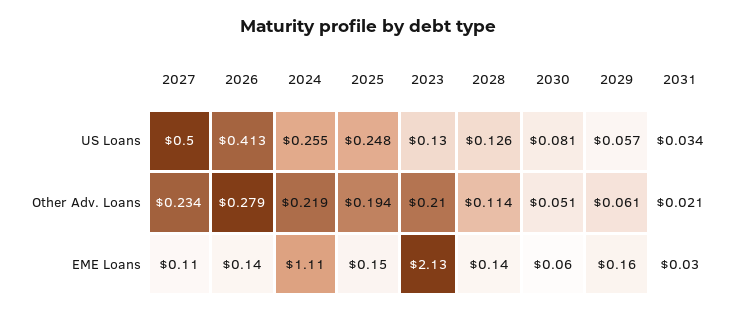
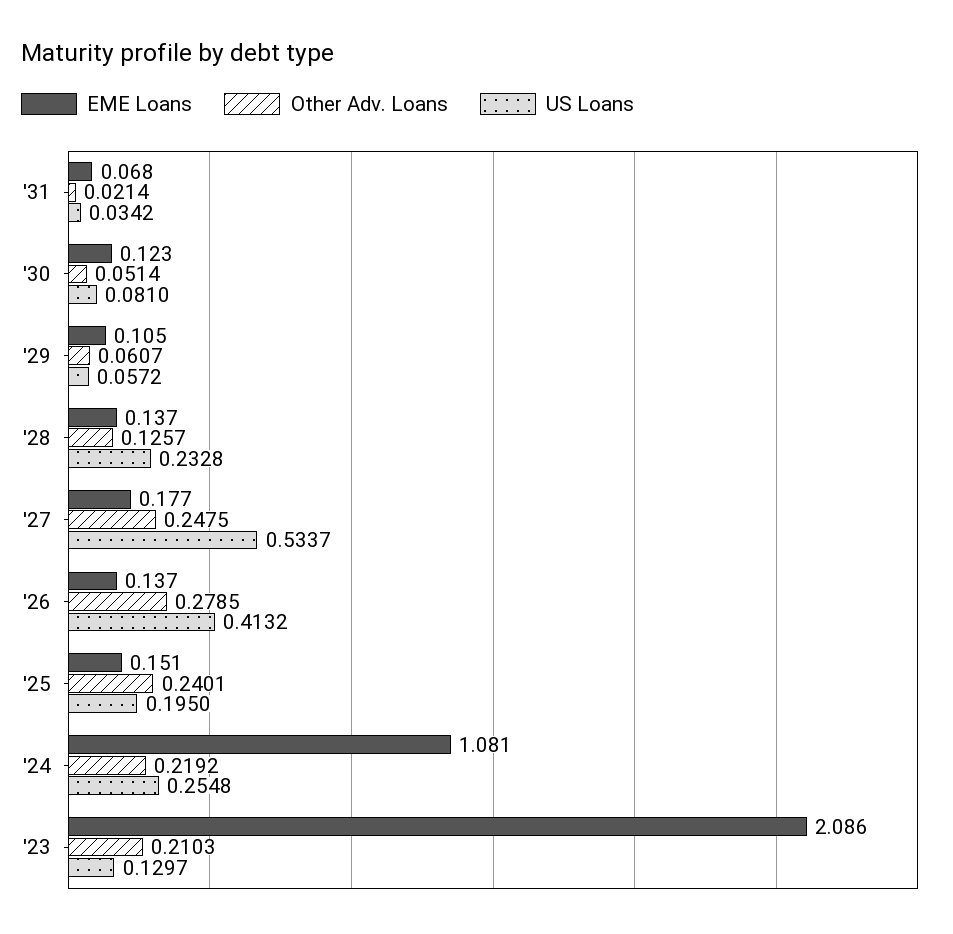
US Loans, 2027: 0.5 -> 0.5337
US Loans, 2025: 0.248 -> 0.195
US Loans, 2028: 0.126 -> 0.2328
Other Adv. Loans, 2027: 0.234 -> 0.2475
Other Adv. Loans, 2025: 0.194 -> 0.2401
Other Adv. Loans, 2028: 0.114 -> 0.1257
EME Loans, 2027: 0.11 -> 0.177
EME Loans, 2024: 1.11 -> 1.081
EME Loans, 2023: 2.13 -> 2.086
EME Loans, 2030: 0.06 -> 0.123
EME Loans, 2029: 0.16 -> 0.105
EME Loans, 2031: 0.03 -> 0.068

